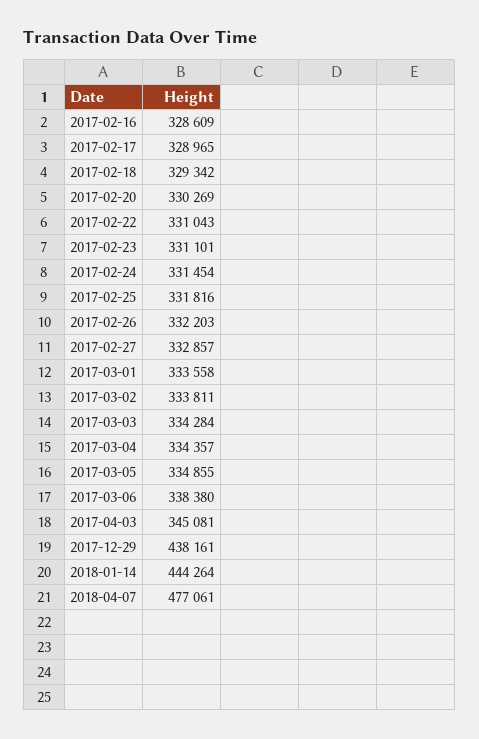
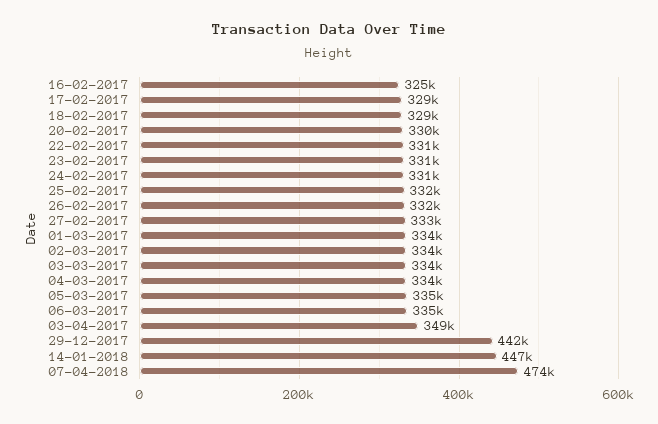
2017-02-16: 328609 -> 325000
2017-03-06: 338380 -> 335000
2017-04-03: 345081 -> 349000
2017-12-29: 438161 -> 442000
2018-01-14: 444264 -> 447000
2018-04-07: 477061 -> 474000

